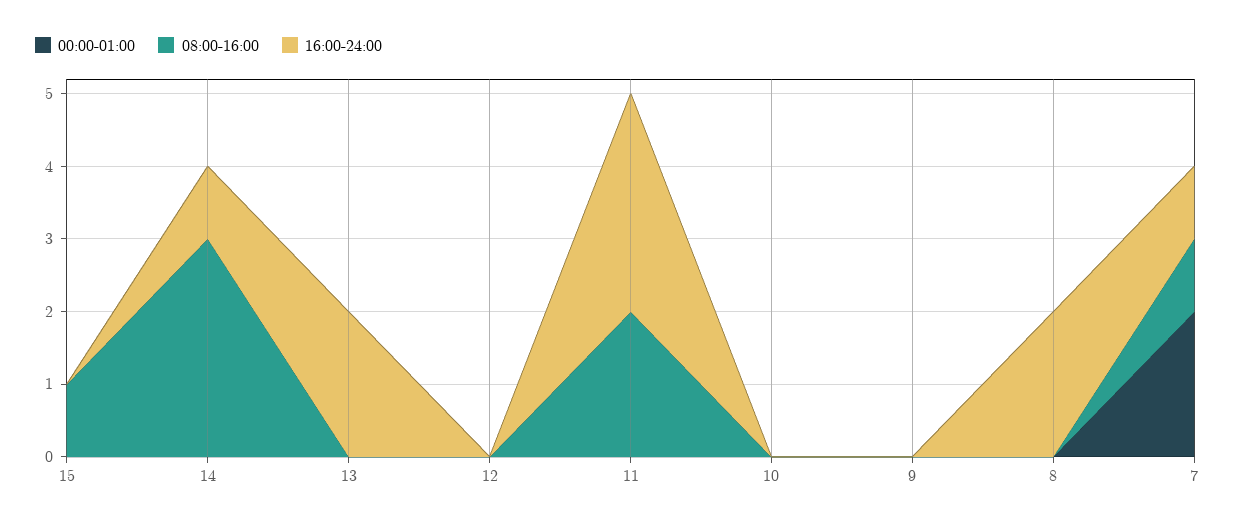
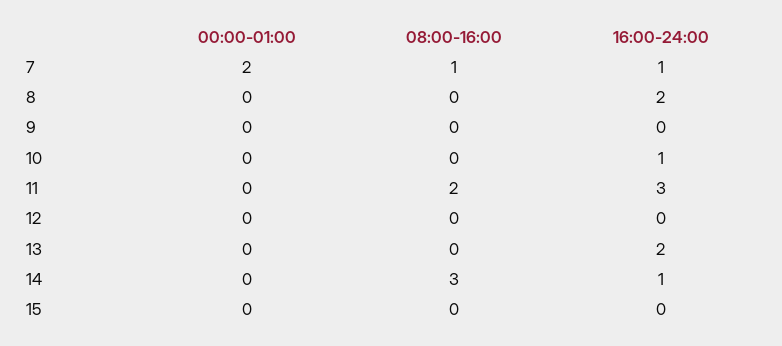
08:00-16:00, 15: 1 -> 0
16:00-24:00, 10: 0 -> 1

